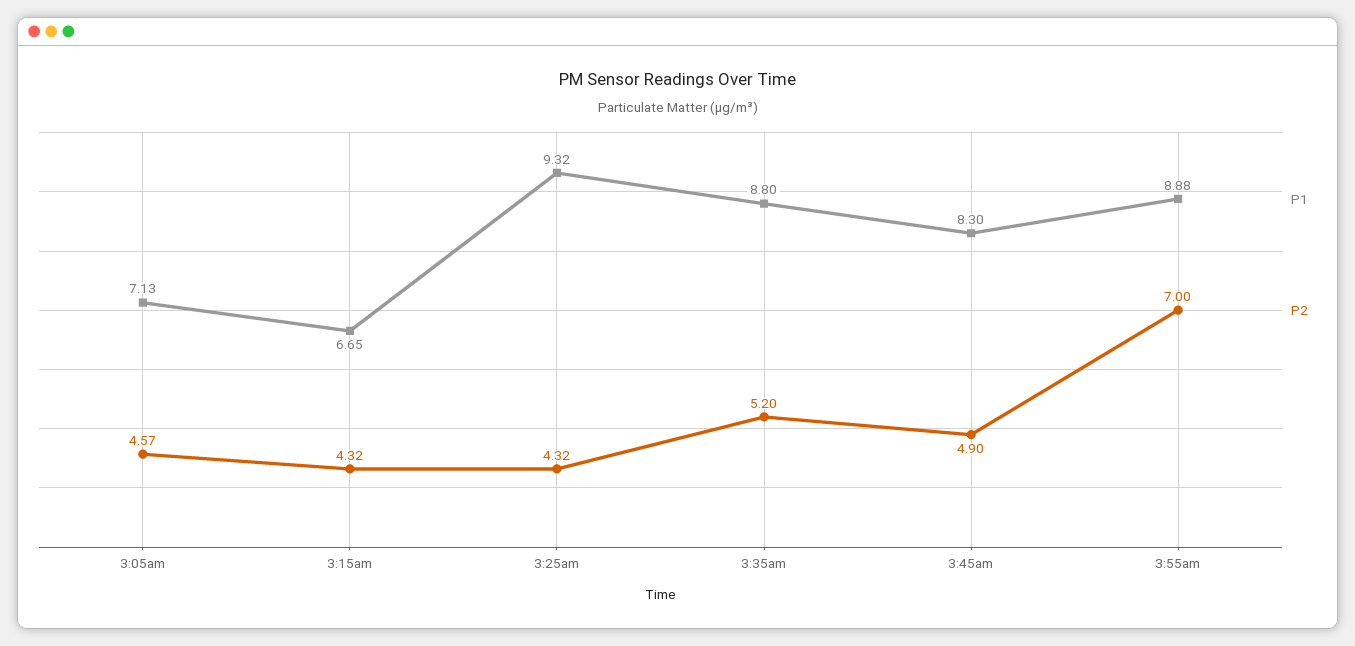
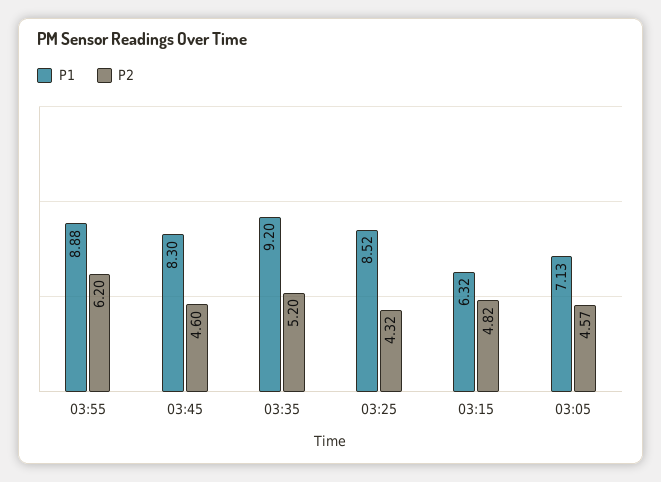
P1, 3:15am: 6.65 -> 6.32
P2, 3:15am: 4.32 -> 4.82
P1, 3:25am: 9.32 -> 8.52
P1, 3:35am: 8.8 -> 9.2
P2, 3:45am: 4.9 -> 4.6
P2, 3:55am: 7 -> 6.2

